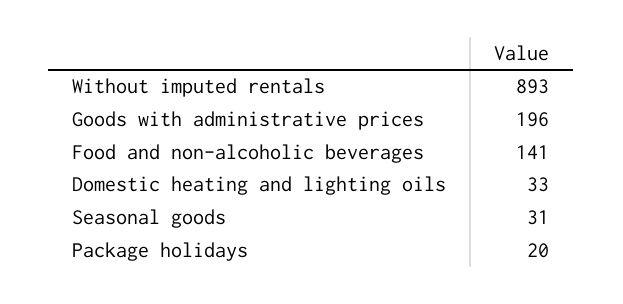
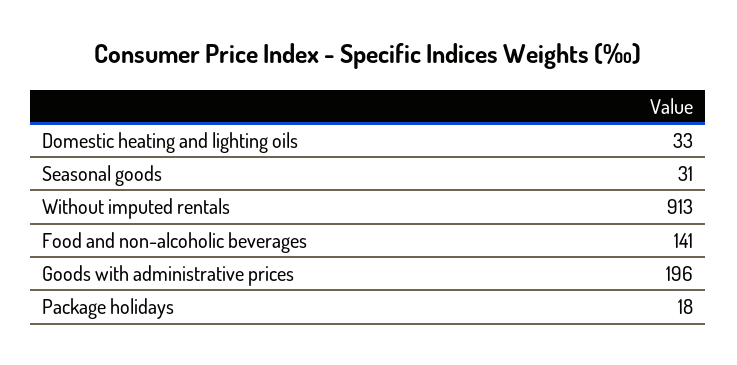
Without imputed rentals: 893 -> 913
Package holidays: 20 -> 18

